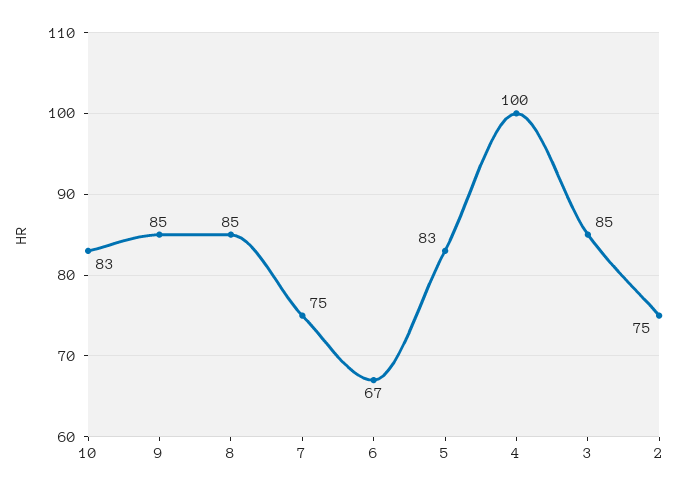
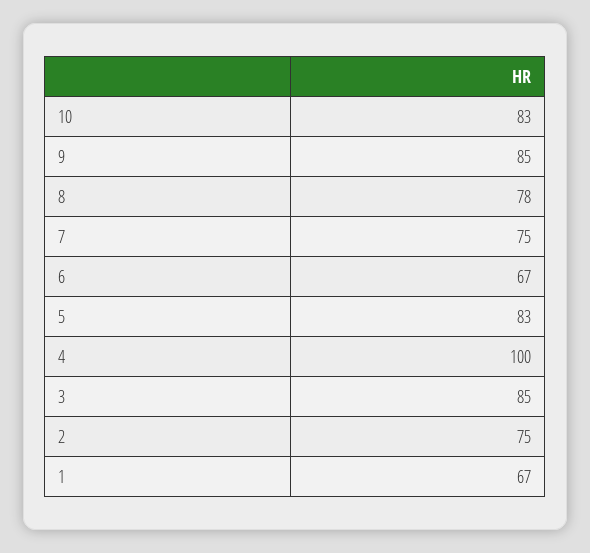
8: 85 -> 78
1: none -> 67

